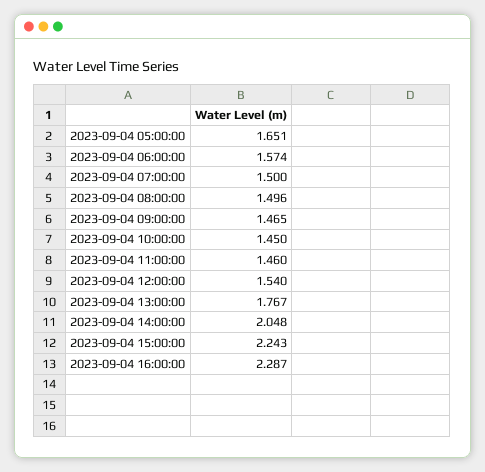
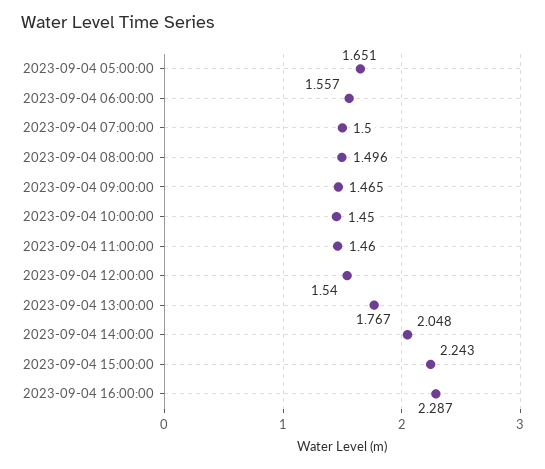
2023-09-04 06:00:00: 1.574 -> 1.557

